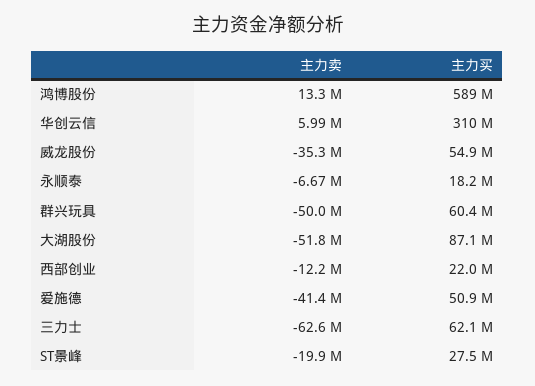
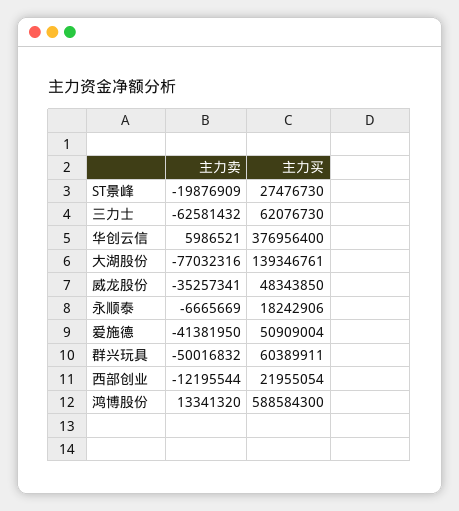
主力买, 华创云信: 310000000 -> 376956400
主力买, 威龙股份: 54900000 -> 48343850
主力卖, 大湖股份: -51800000 -> -77032316
主力买, 大湖股份: 87100000 -> 139346761

